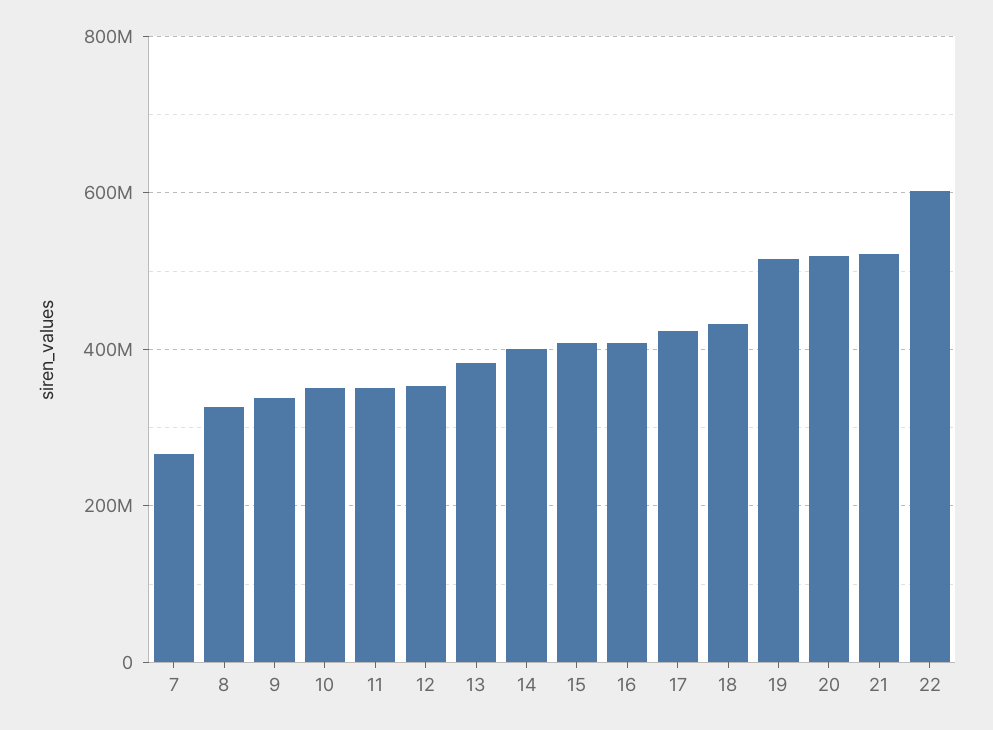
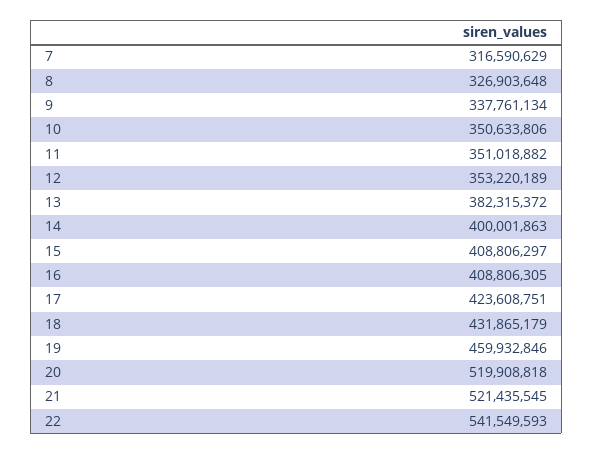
7: 260000000 -> 316590629
19: 520000000 -> 459932846
22: 600000000 -> 541549593

